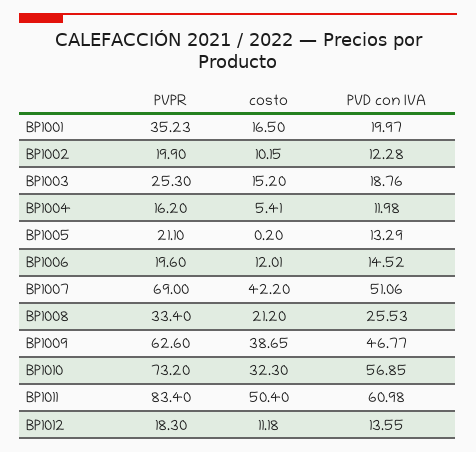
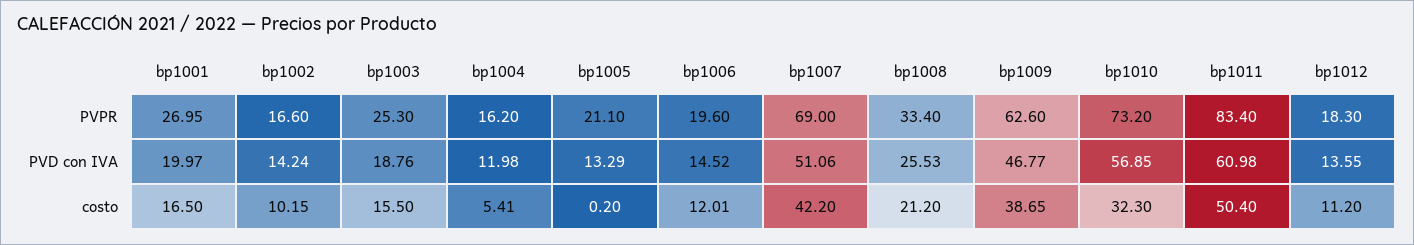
PVPR, BP1001: 35.23 -> 26.95
PVPR, BP1002: 19.9 -> 16.6
PVD con IVA, BP1002: 12.28 -> 14.24
costo, BP1003: 15.2 -> 15.5
costo, BP1012: 11.18 -> 11.2

